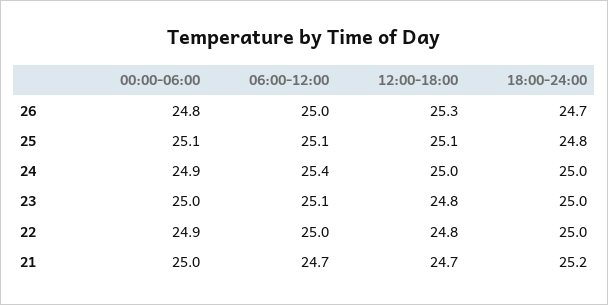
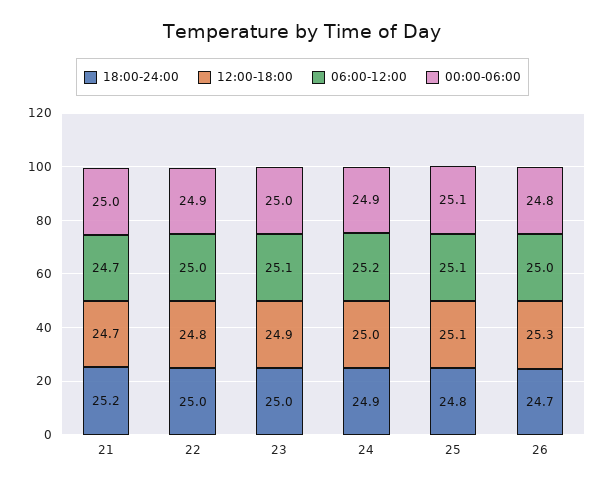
06:00-12:00, 24: 25.4 -> 25.2
18:00-24:00, 24: 25 -> 24.9
12:00-18:00, 23: 24.8 -> 24.9

